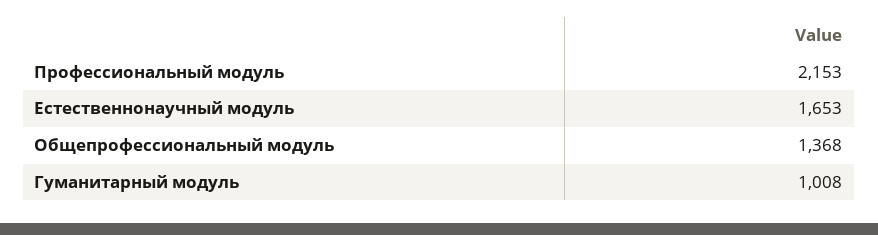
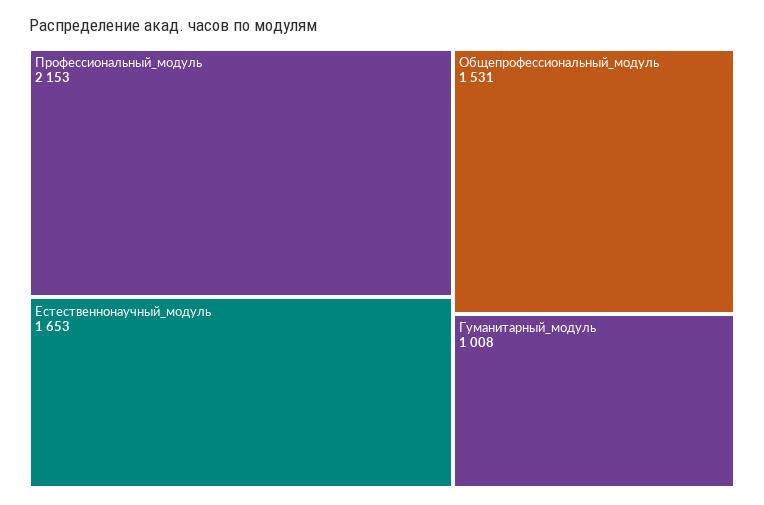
Общепрофессиональный модуль: 1368 -> 1531

